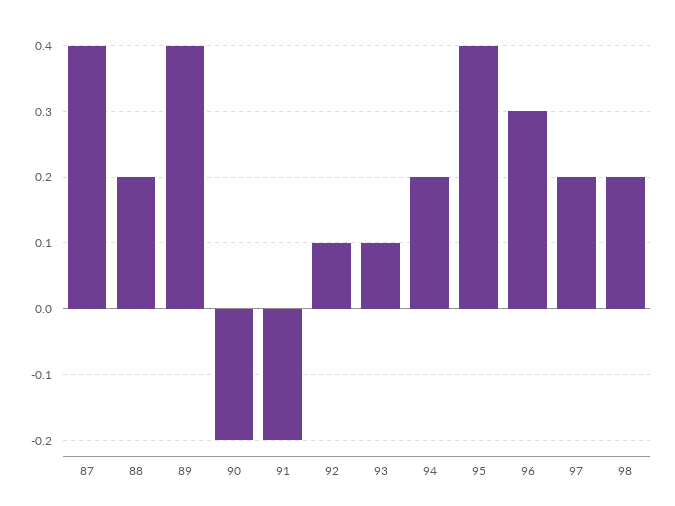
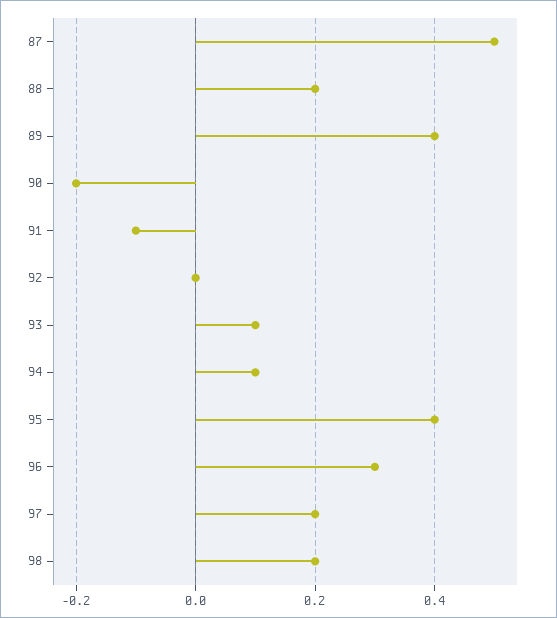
87: 0.4 -> 0.5
91: -0.2 -> -0.1
92: 0.1 -> 0
94: 0.2 -> 0.1

